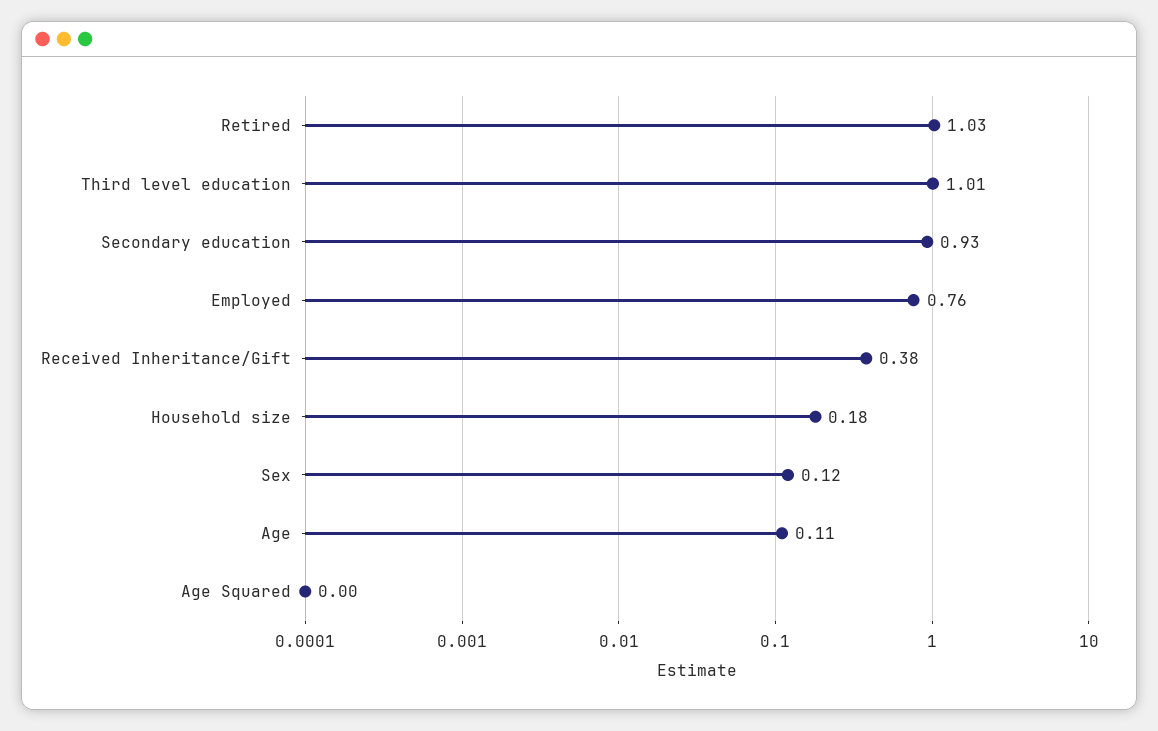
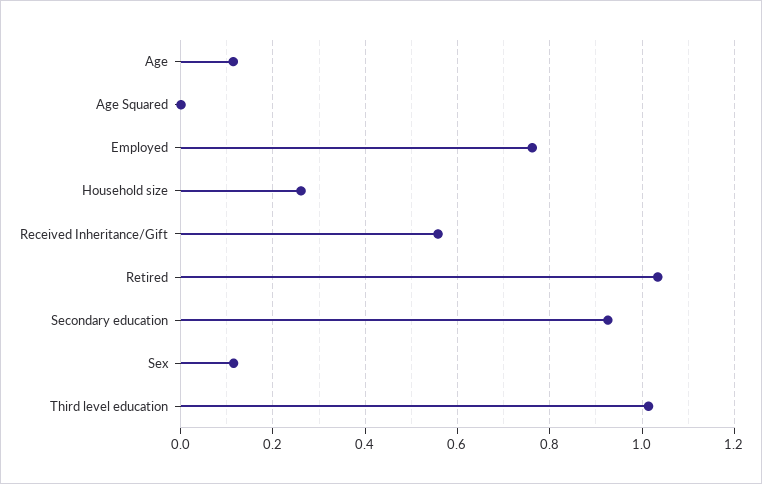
Received Inheritance/Gift: 0.38 -> 0.56
Household size: 0.18 -> 0.26

